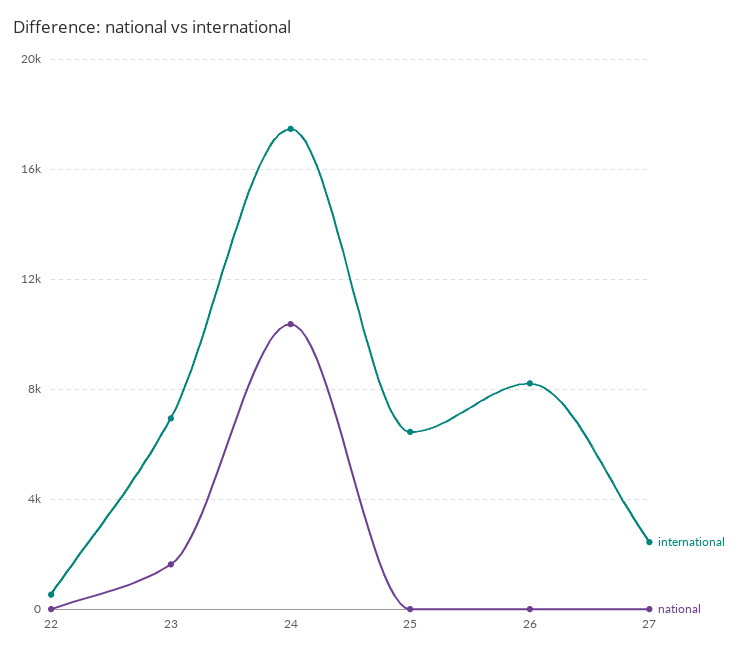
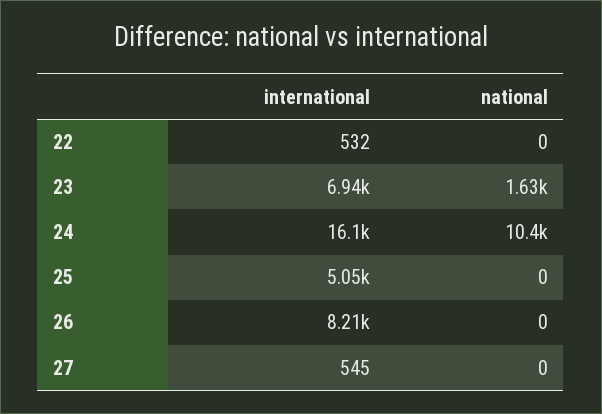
international, 24: 17500 -> 16100
international, 25: 6500 -> 5050
international, 27: 2500 -> 545

